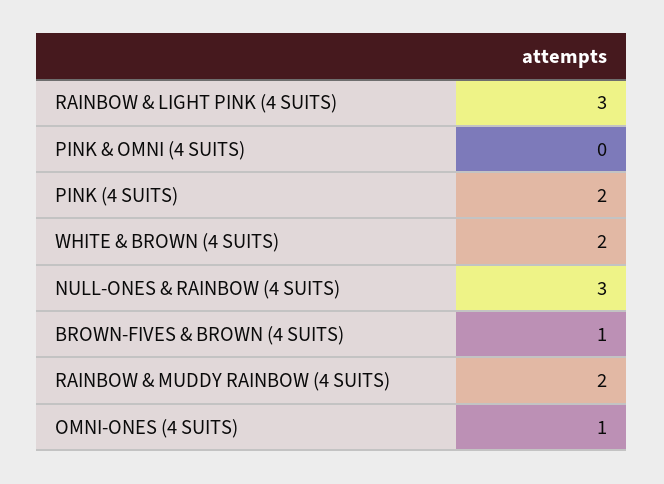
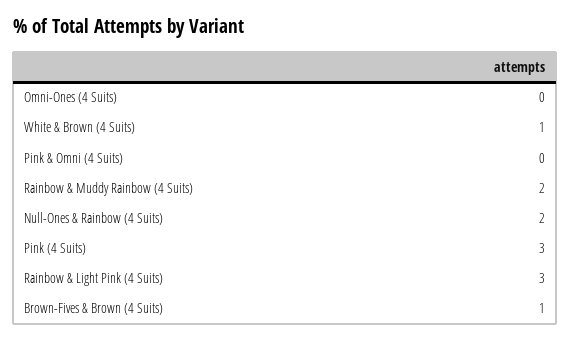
PINK (4 SUITS): 2 -> 3
WHITE & BROWN (4 SUITS): 2 -> 1
NULL-ONES & RAINBOW (4 SUITS): 3 -> 2
OMNI-ONES (4 SUITS): 1 -> 0

